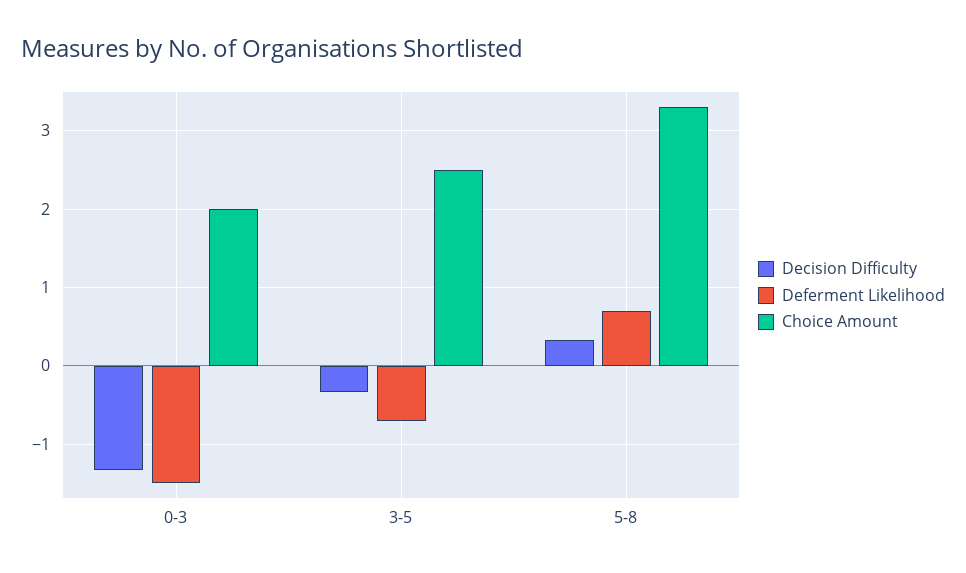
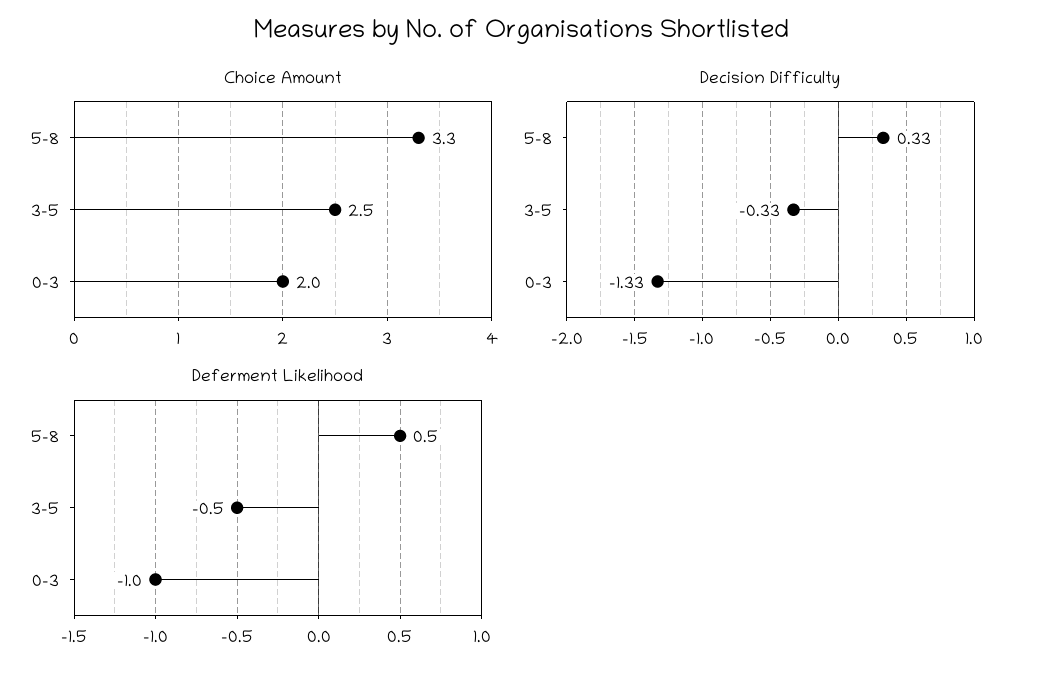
Deferment Likelihood, 0-3: -1.5 -> -1
Deferment Likelihood, 3-5: -0.7 -> -0.5
Deferment Likelihood, 5-8: 0.7 -> 0.5

